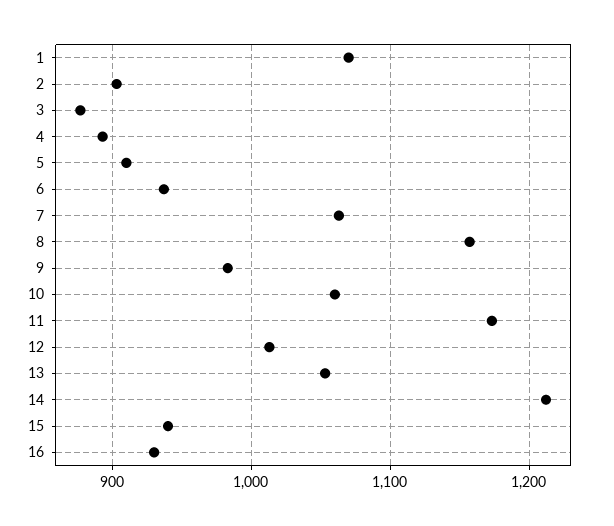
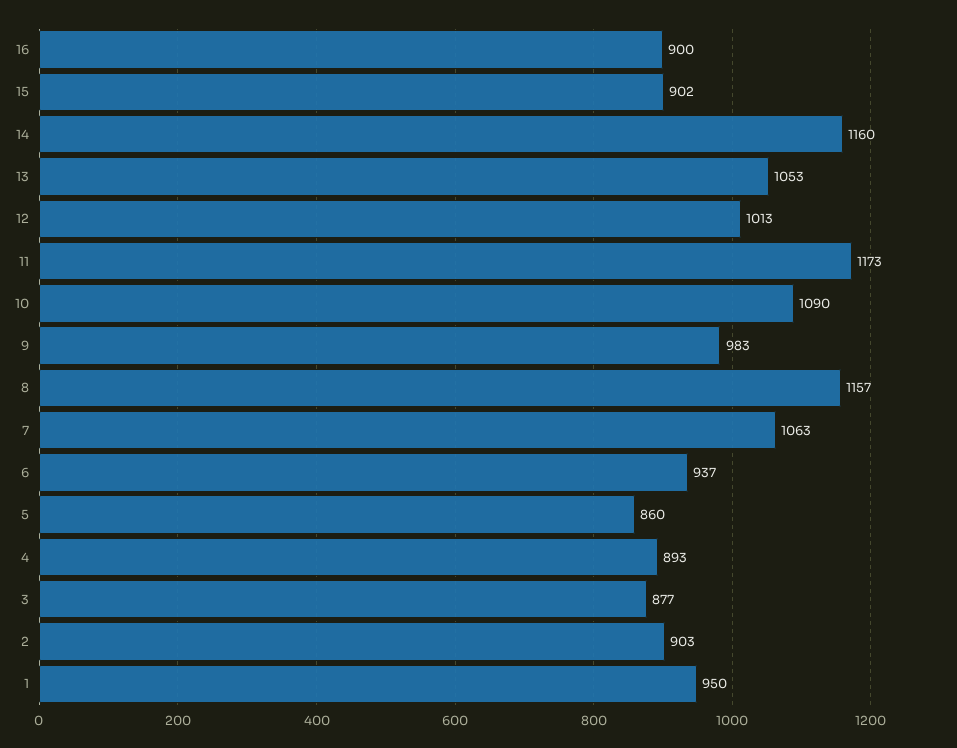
1: 1070 -> 950
5: 910 -> 860
10: 1060 -> 1090
14: 1210 -> 1160
15: 940 -> 902
16: 930 -> 900

